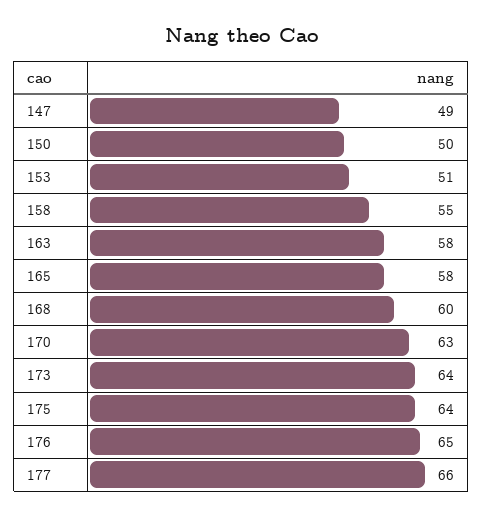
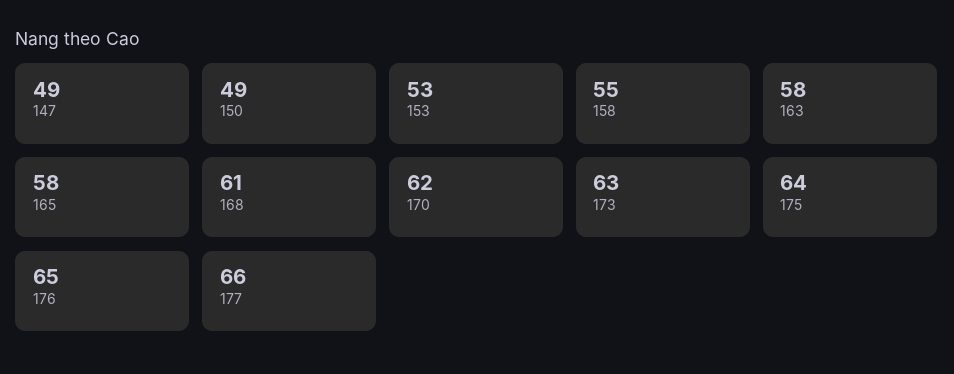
150: 50 -> 49
153: 51 -> 53
168: 60 -> 61
170: 63 -> 62
173: 64 -> 63

